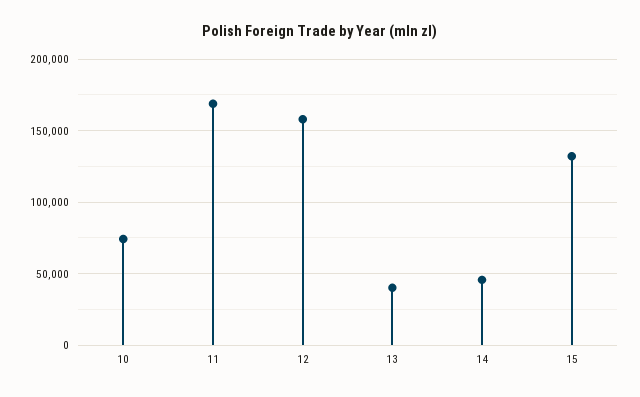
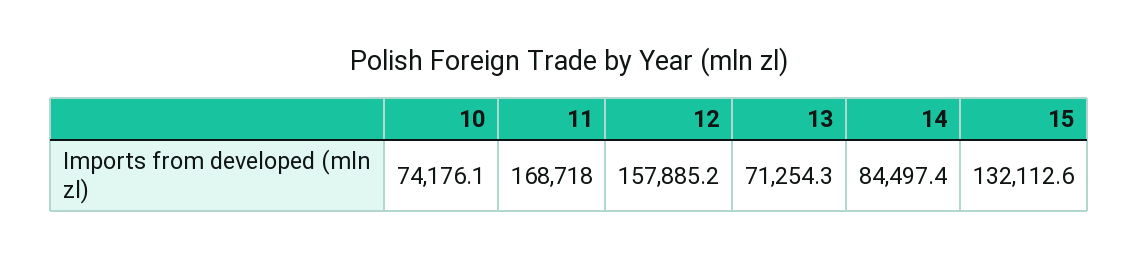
13: 40000 -> 71254.3
14: 45000 -> 84497.4

